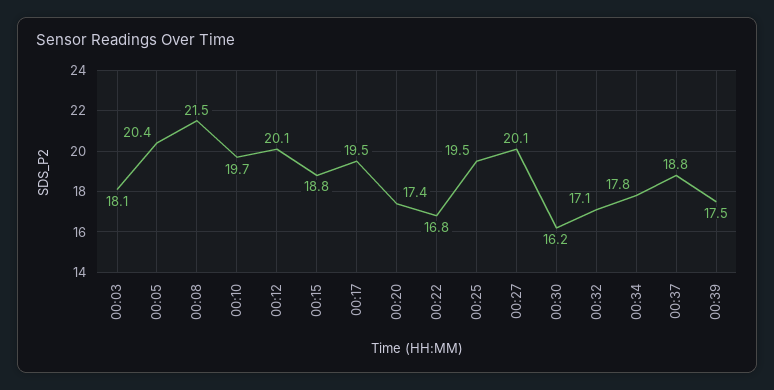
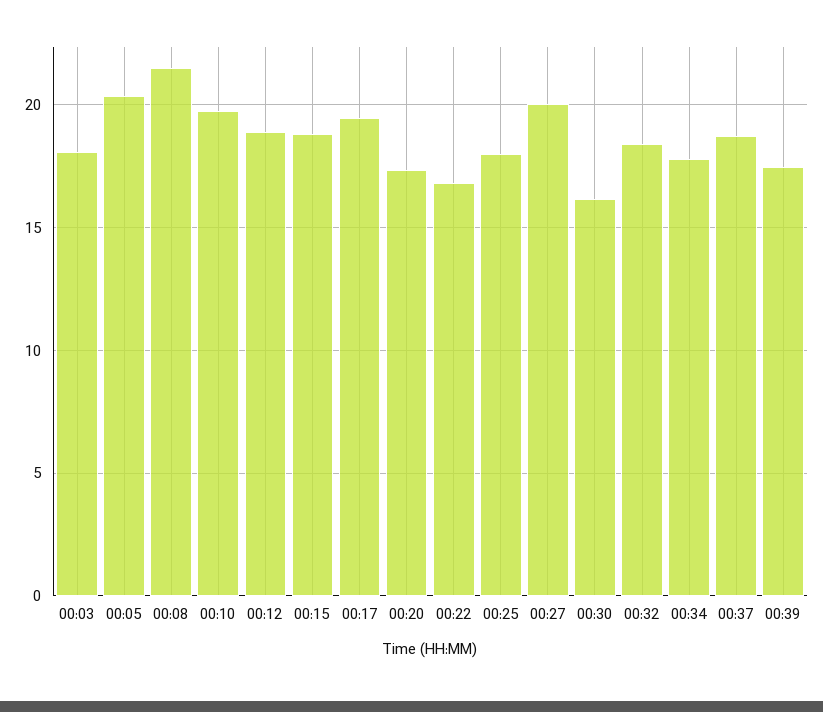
00:12: 20.1 -> 19
00:25: 19.5 -> 18
00:32: 17.1 -> 18.5

